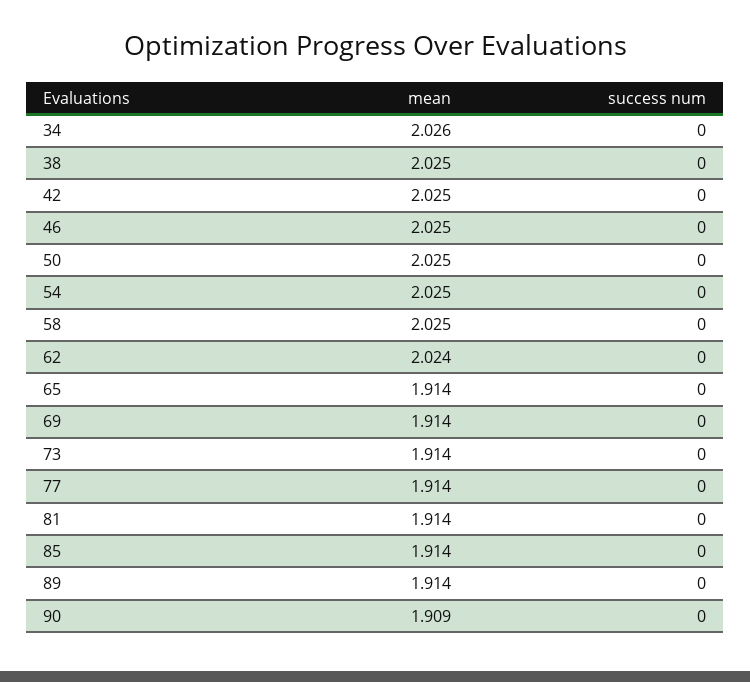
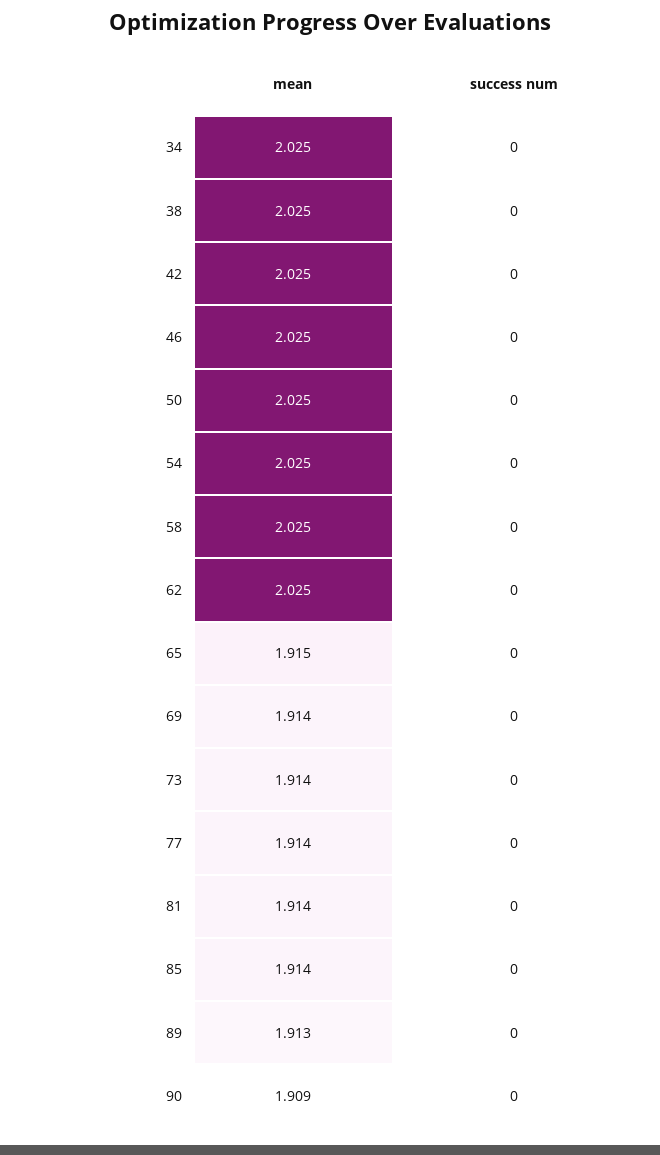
mean, 34: 2.026 -> 2.025
mean, 62: 2.024 -> 2.025
mean, 65: 1.914 -> 1.915
mean, 89: 1.914 -> 1.913

